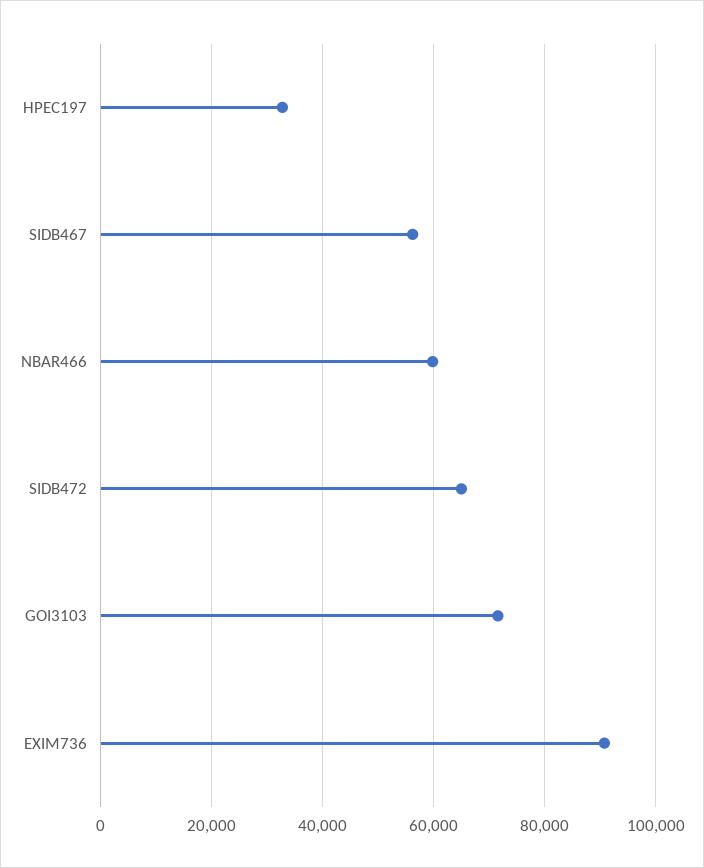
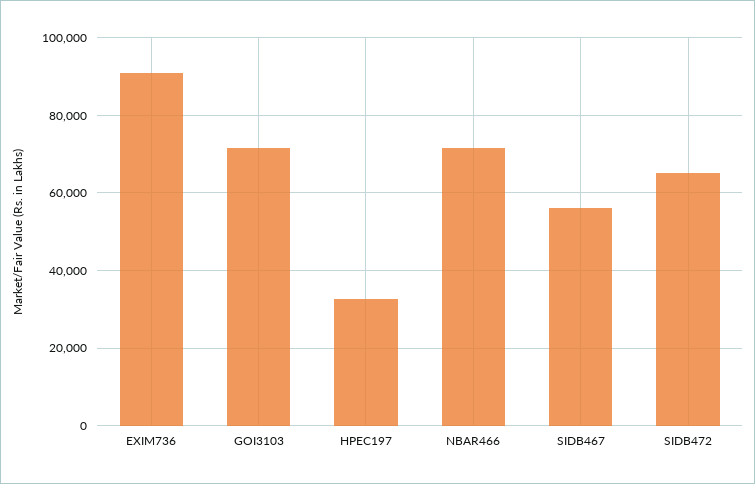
NBAR466: 60000 -> 72000

